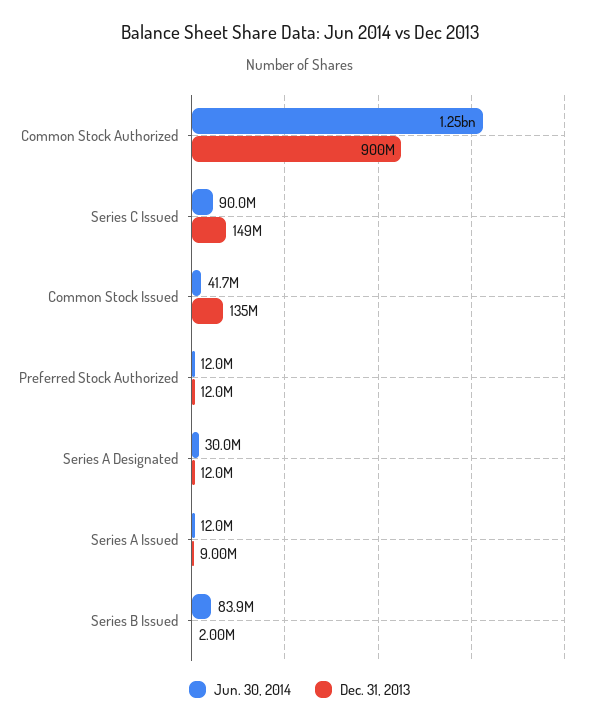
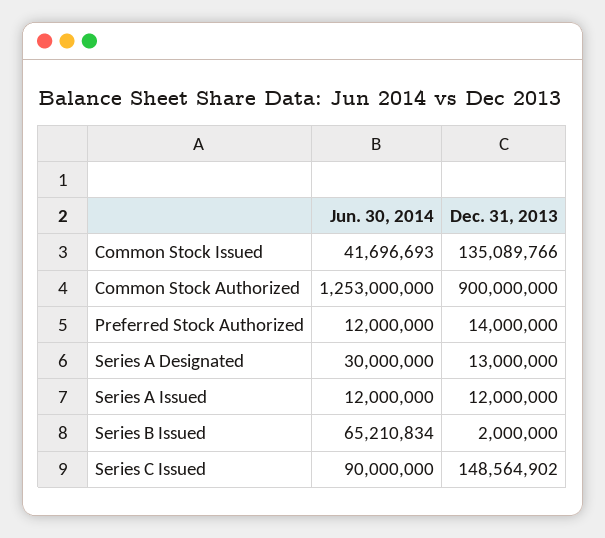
Dec. 31, 2013, Preferred Stock Authorized: 12000000 -> 14000000
Dec. 31, 2013, Series A Designated: 12000000 -> 13000000
Dec. 31, 2013, Series A Issued: 9000000 -> 12000000
Jun. 30, 2014, Series B Issued: 83900000 -> 65210834

